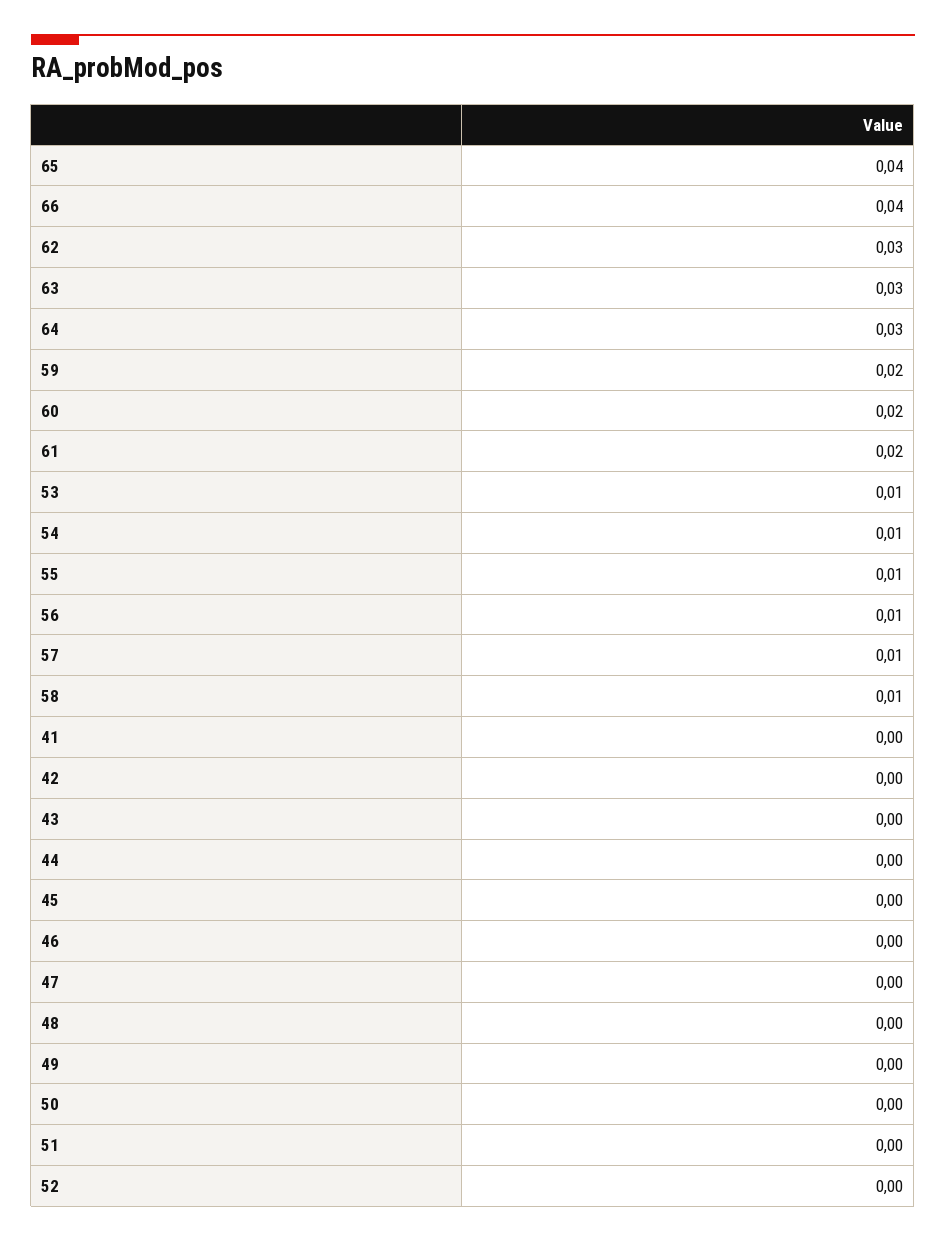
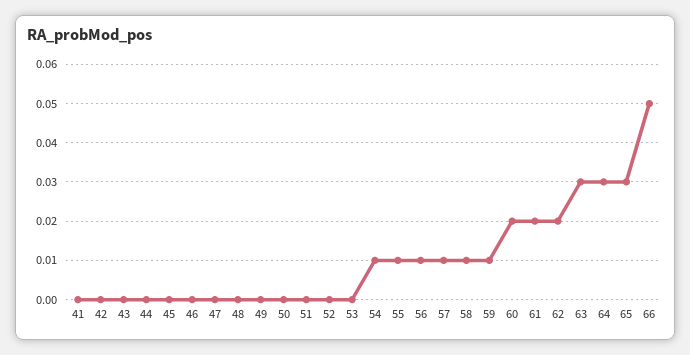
65: 0.04 -> 0.03
66: 0.04 -> 0.05
62: 0.03 -> 0.02
59: 0.02 -> 0.01
53: 0.01 -> 0

